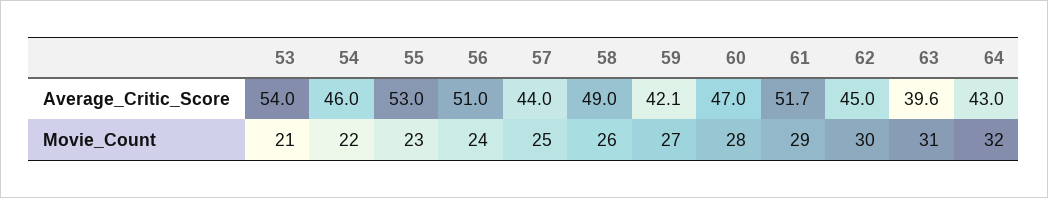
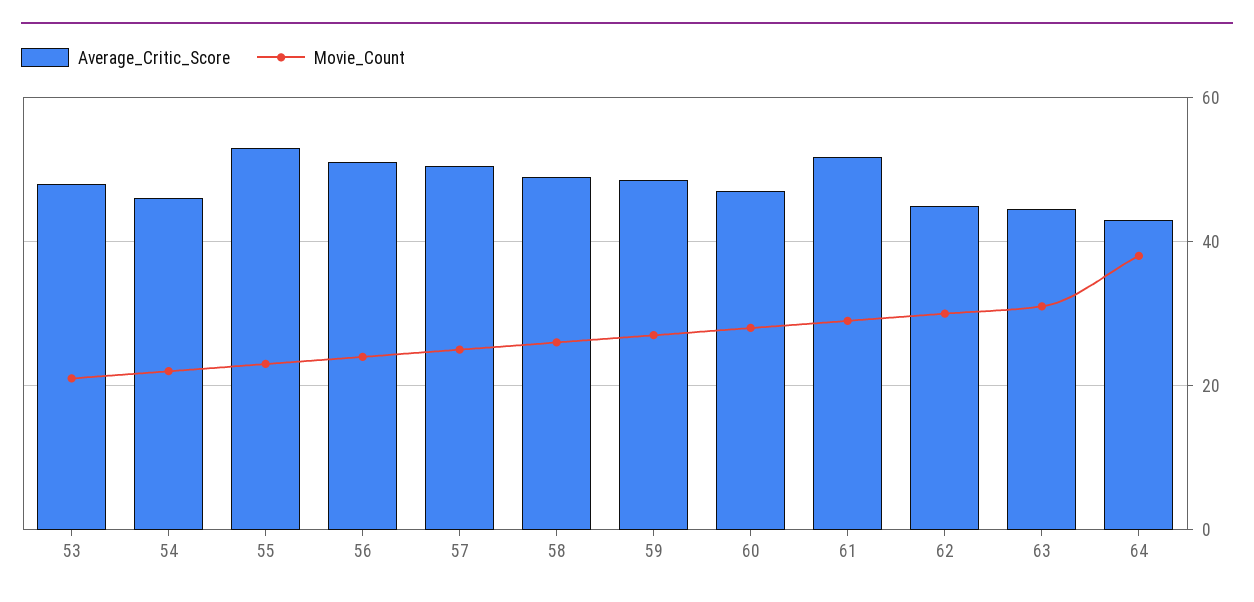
Average_Critic_Score, 53: 54 -> 48
Average_Critic_Score, 57: 44 -> 50
Average_Critic_Score, 59: 42.1 -> 48
Average_Critic_Score, 63: 39.6 -> 44
Movie_Count, 64: 32 -> 38

